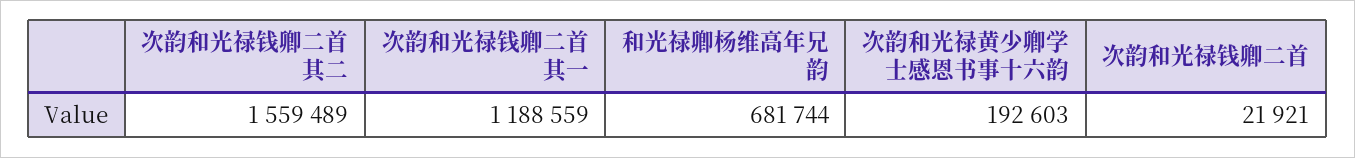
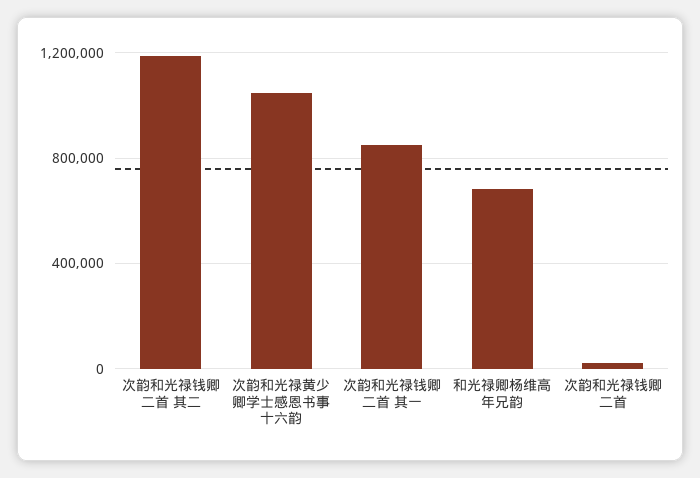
次韵和光禄钱卿二首 其二: 1559489 -> 1200000
次韵和光禄钱卿二首 其一: 1188559 -> 850000
次韵和光禄黄少卿学士感恩书事十六韵: 192603 -> 1050000

